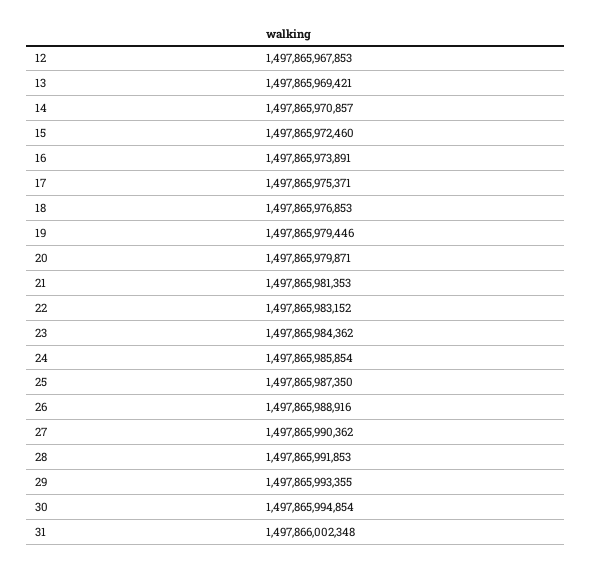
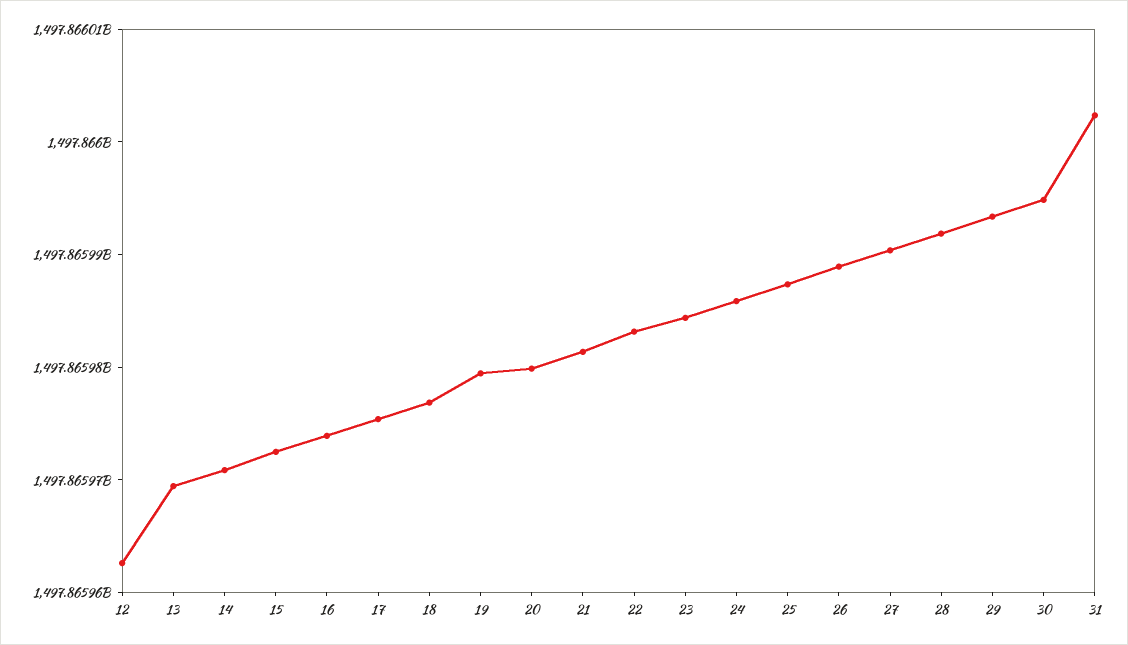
12: 1497865967853 -> 1497865962000

